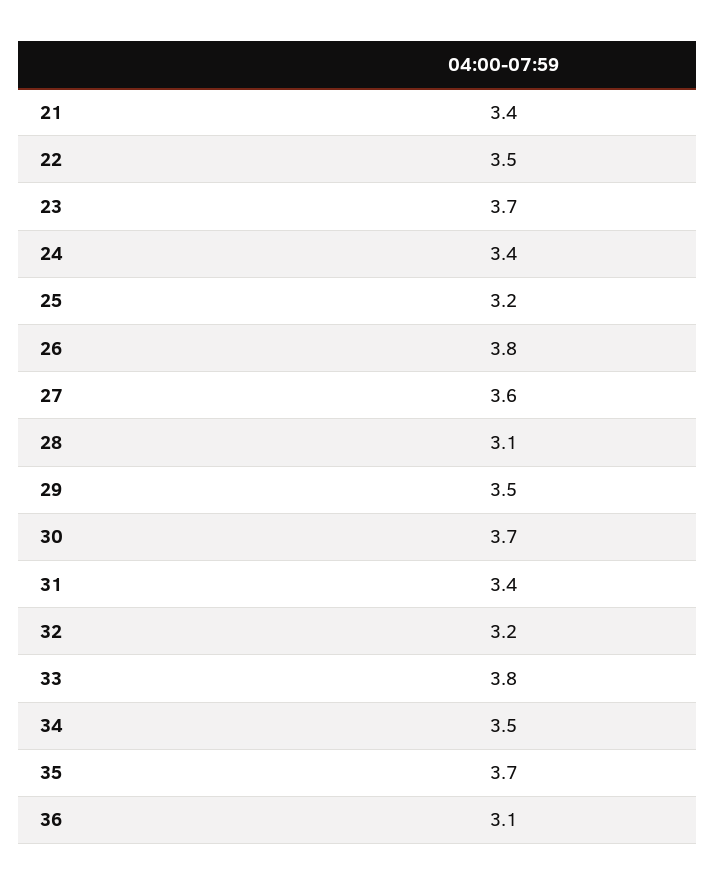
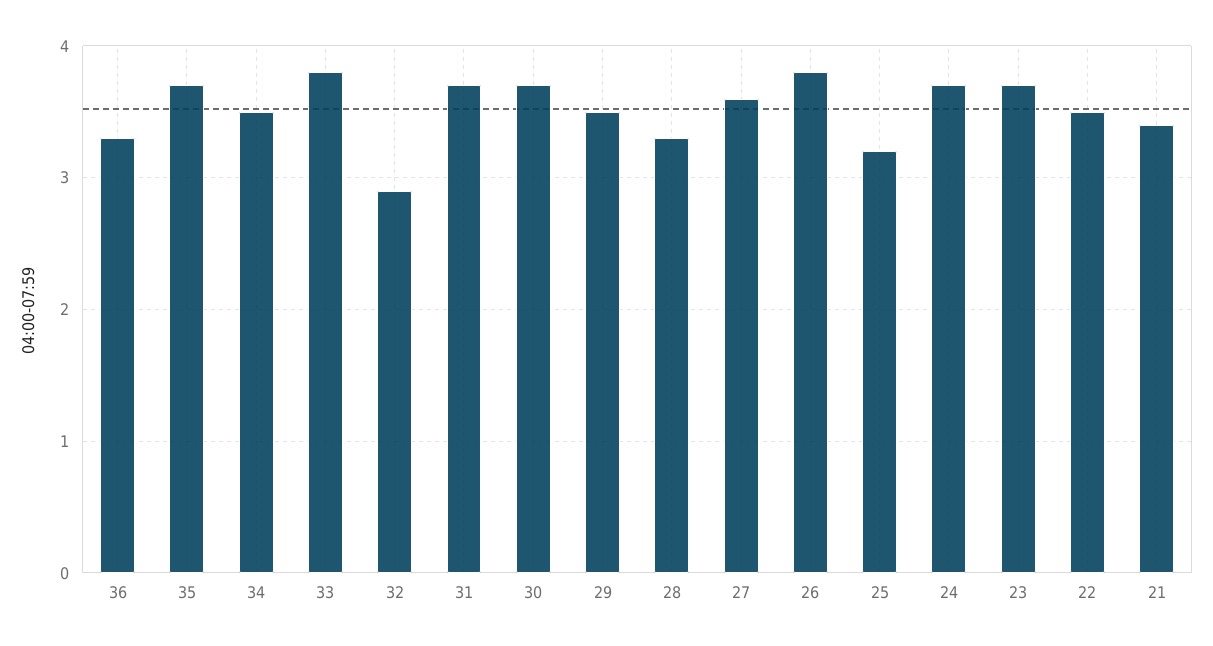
24: 3.4 -> 3.7
28: 3.1 -> 3.3
31: 3.4 -> 3.7
32: 3.2 -> 2.9
36: 3.1 -> 3.3

